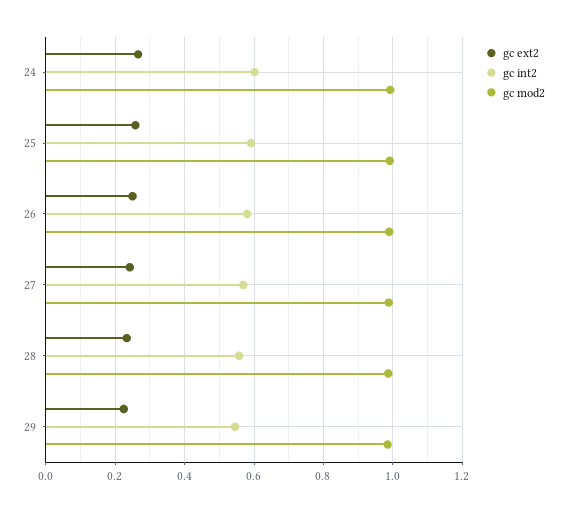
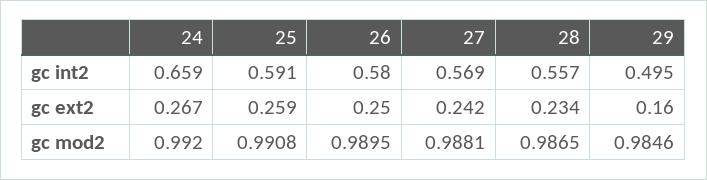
gc int2, 24: 0.6 -> 0.659
gc ext2, 29: 0.22 -> 0.16
gc int2, 29: 0.54 -> 0.495

